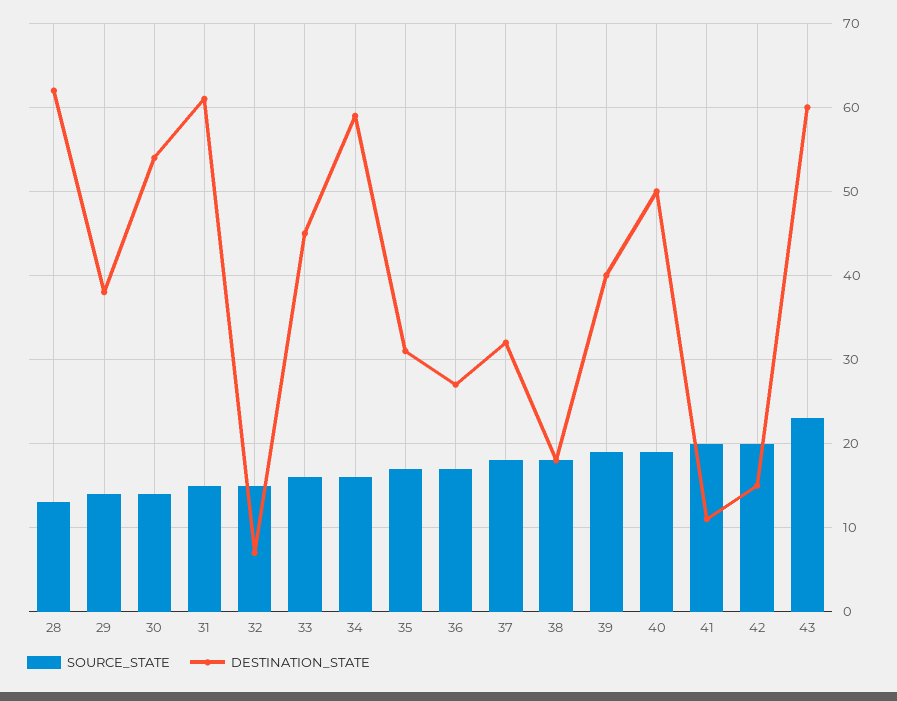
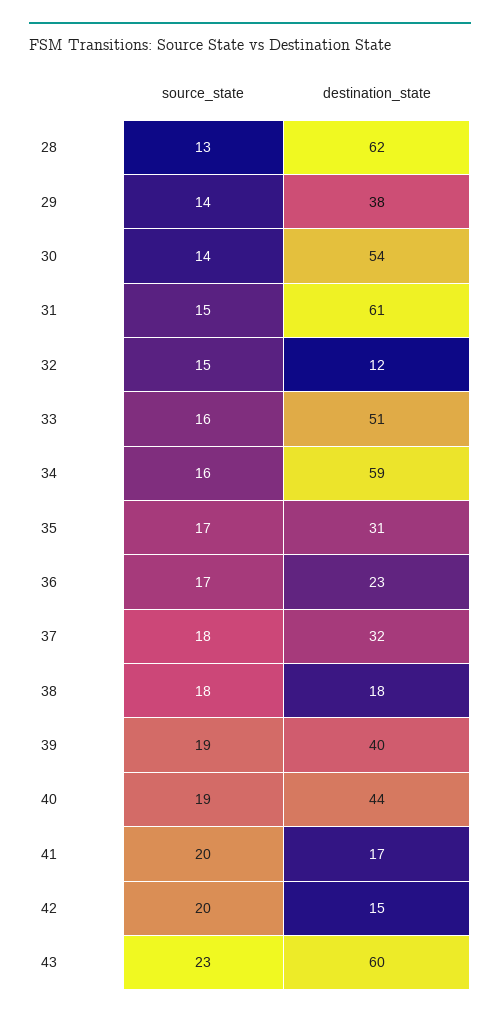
DESTINATION_STATE, 32: 7 -> 12
DESTINATION_STATE, 33: 45 -> 51
DESTINATION_STATE, 36: 27 -> 23
DESTINATION_STATE, 40: 50 -> 44
DESTINATION_STATE, 41: 11 -> 17

